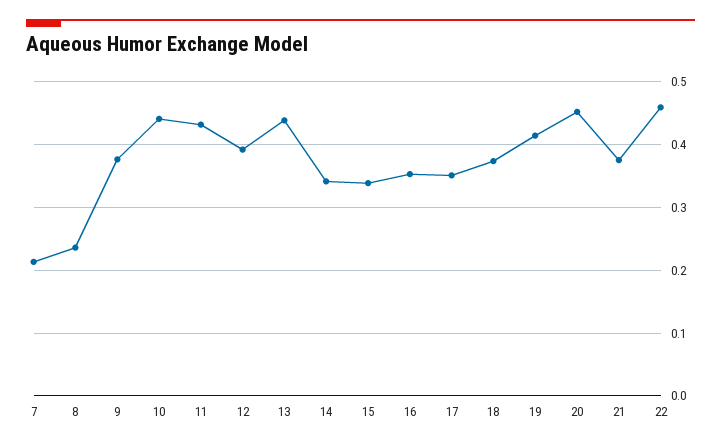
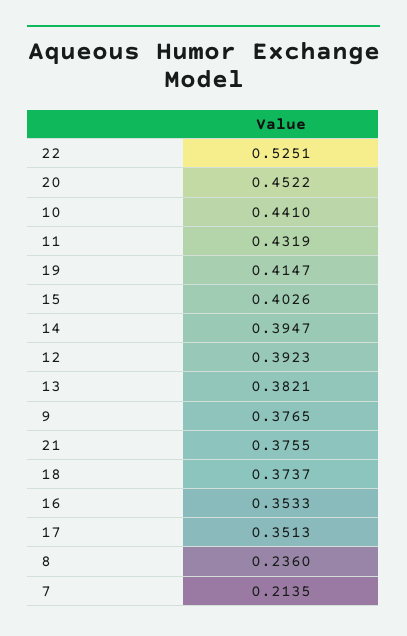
13: 0.44 -> 0.3821
14: 0.34 -> 0.3947
15: 0.34 -> 0.4026
22: 0.46 -> 0.5251

